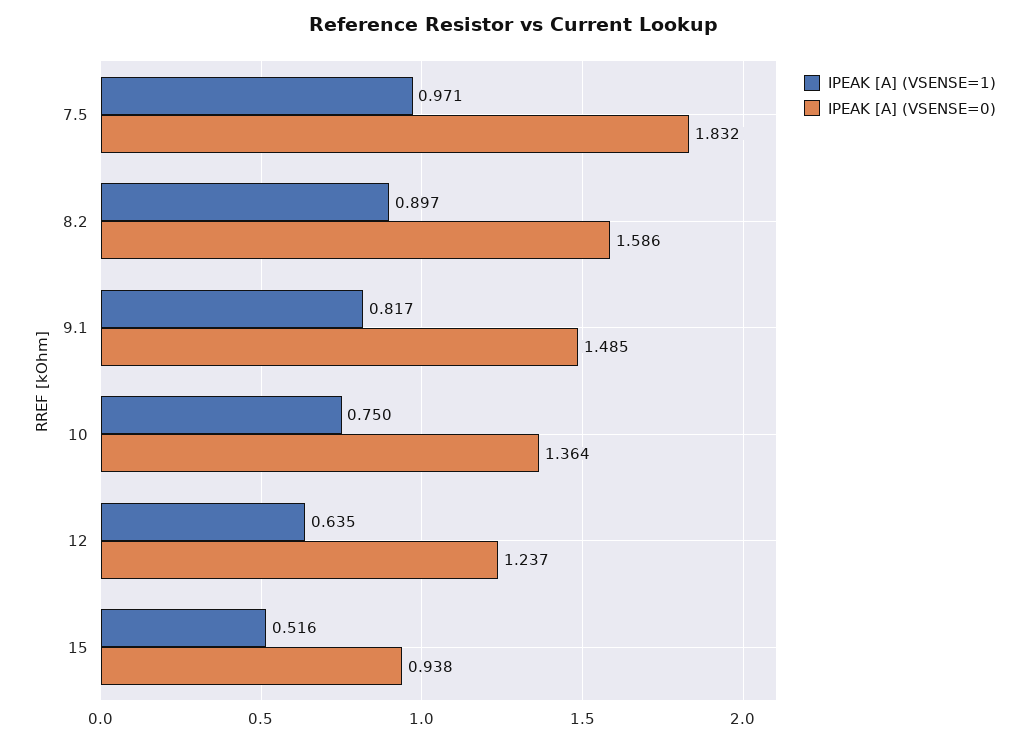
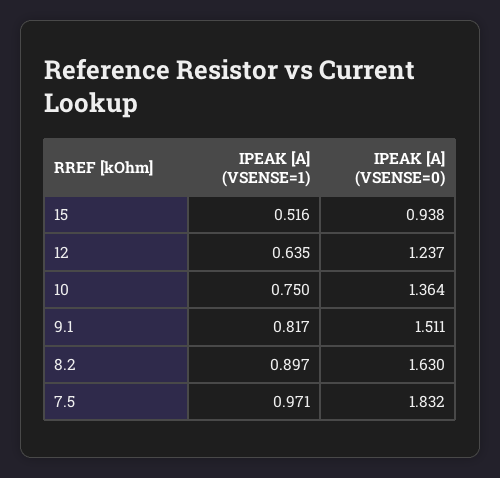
IPEAK [A] (VSENSE=0), 8.2: 1.586 -> 1.63
IPEAK [A] (VSENSE=0), 9.1: 1.485 -> 1.511

